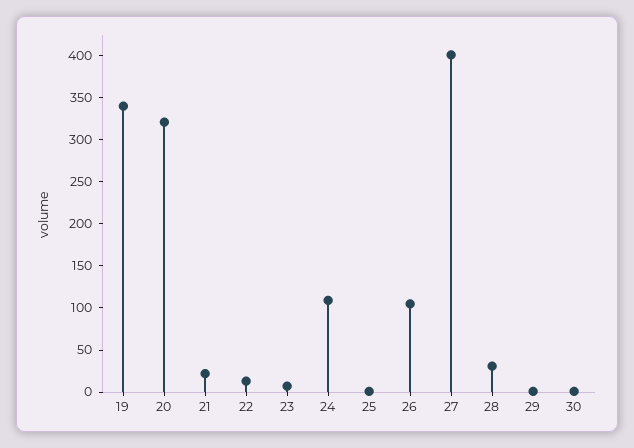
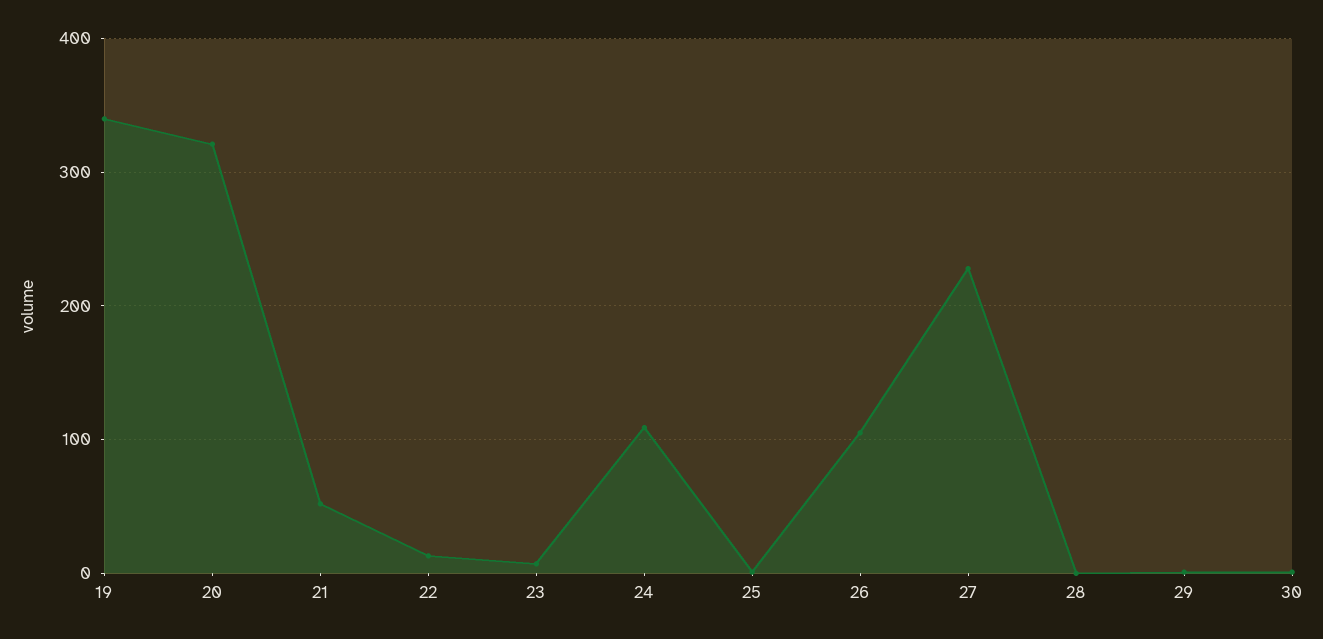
21: 20 -> 50
27: 400 -> 230
28: 30 -> 0

